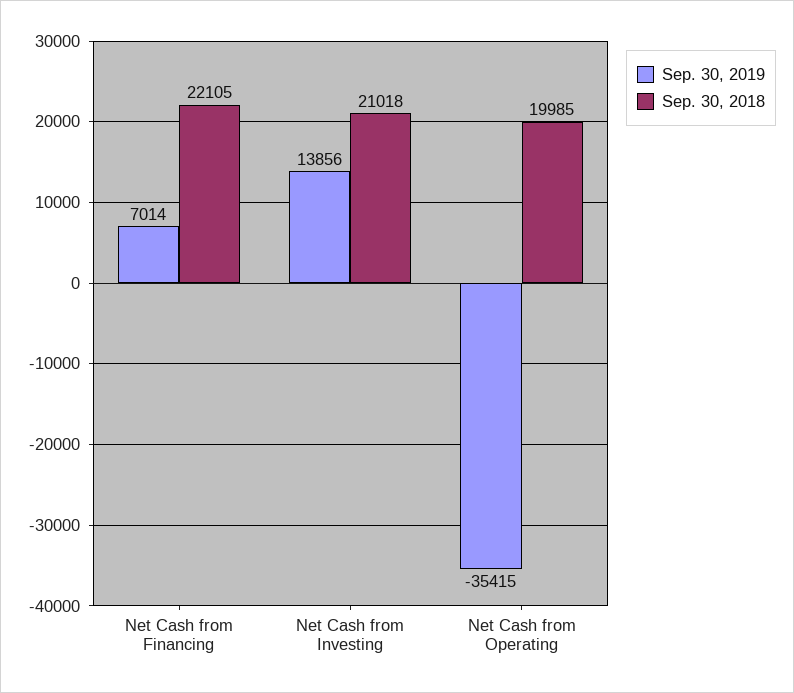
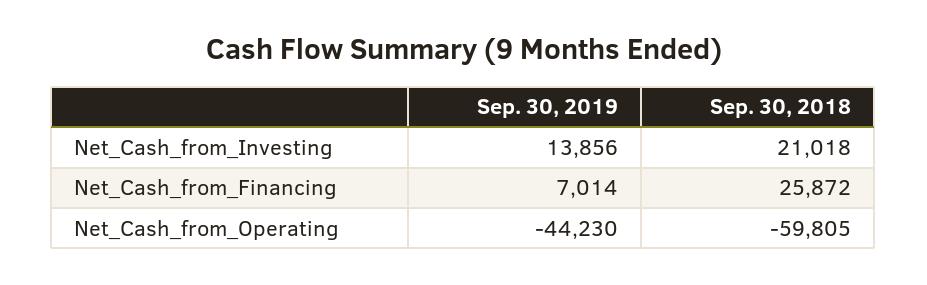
Sep. 30, 2018, Net Cash from Financing: 22105 -> 25872
Sep. 30, 2019, Net Cash from Operating: -35415 -> -44230
Sep. 30, 2018, Net Cash from Operating: 19985 -> -59805

